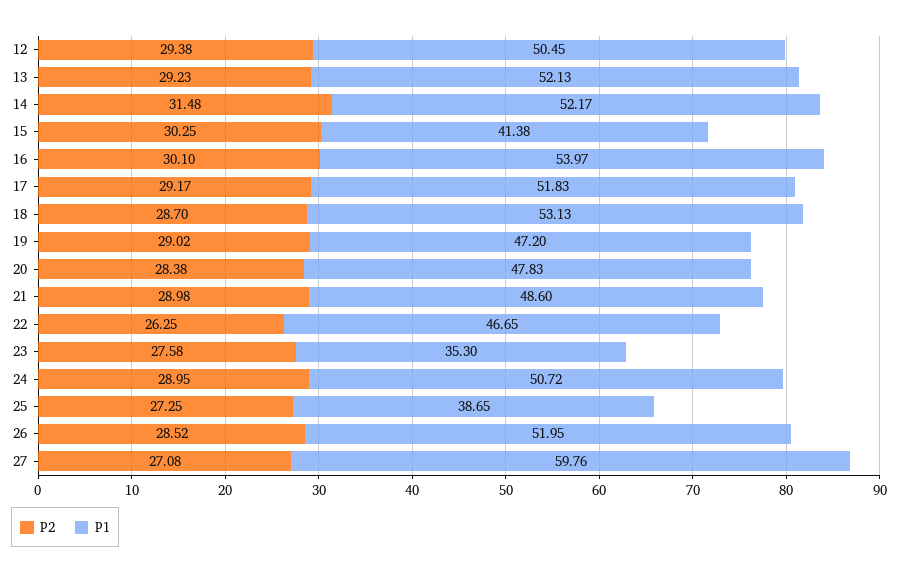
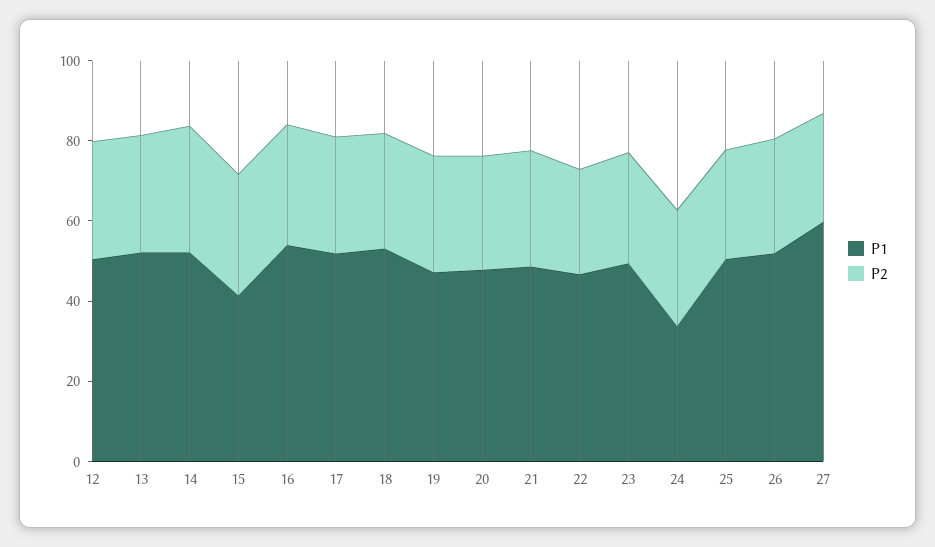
P1, 23: 35.3 -> 50
P1, 24: 50.72 -> 35
P1, 25: 38.65 -> 50

